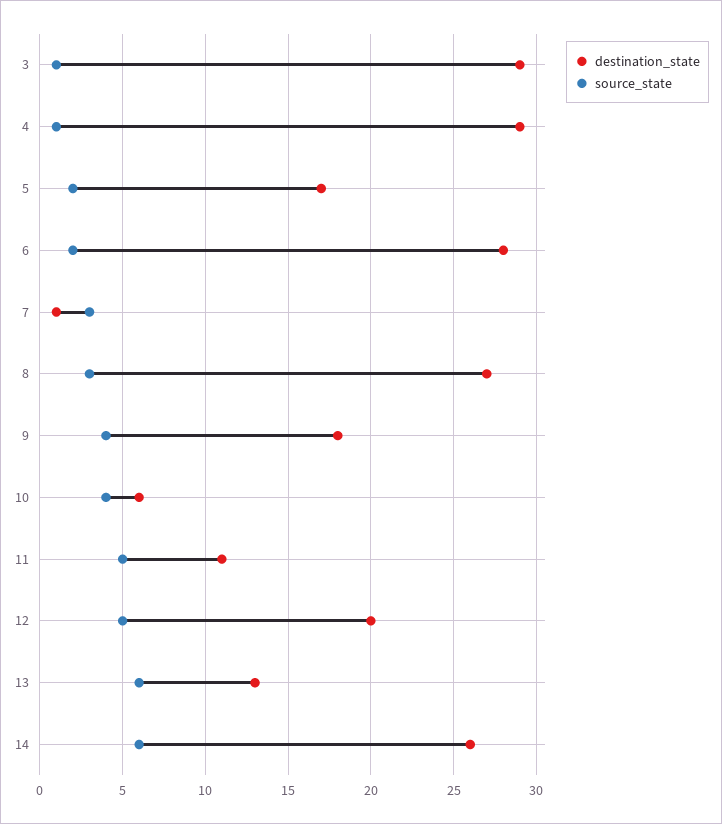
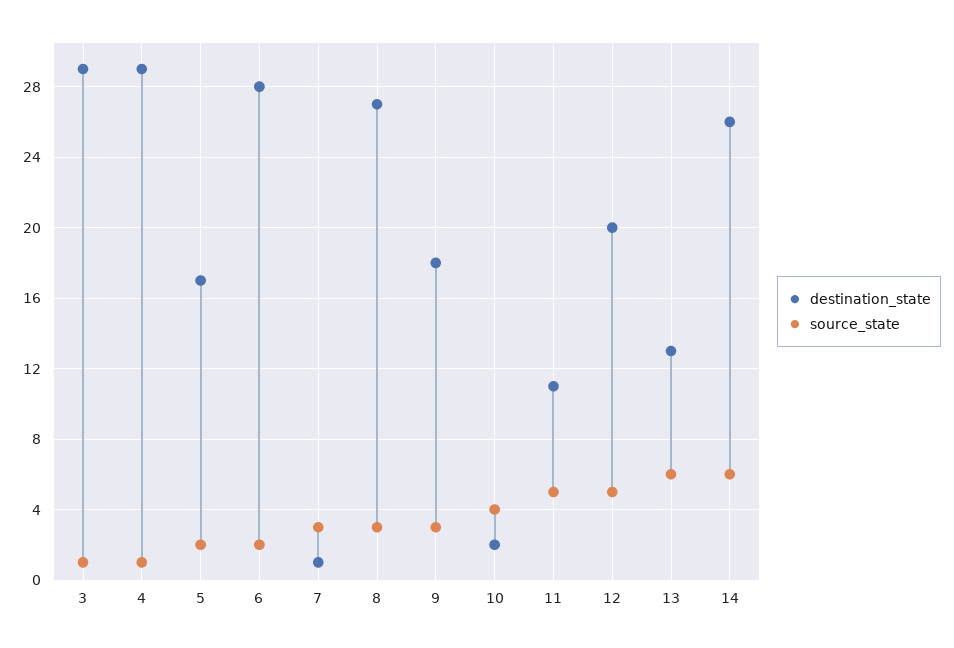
source_state, 9: 4 -> 3
destination_state, 10: 6 -> 2

